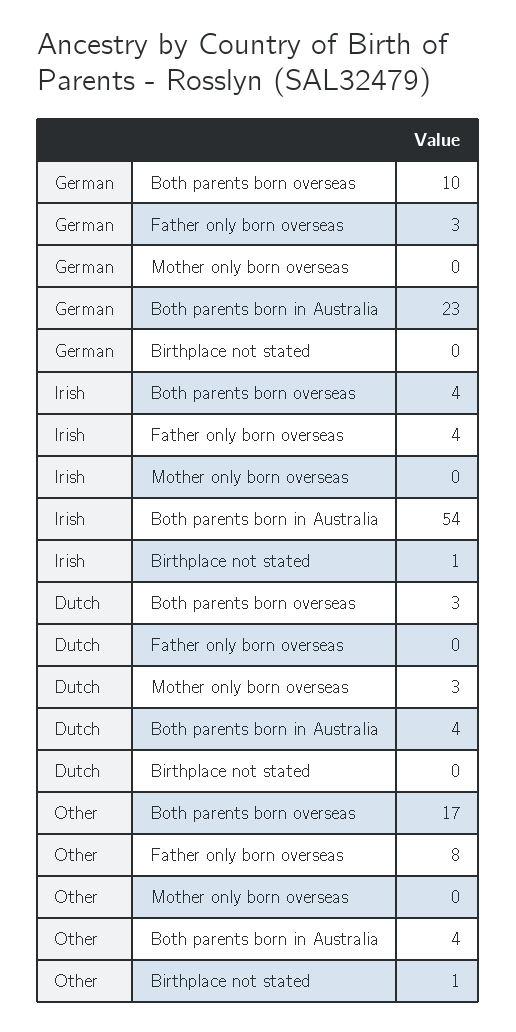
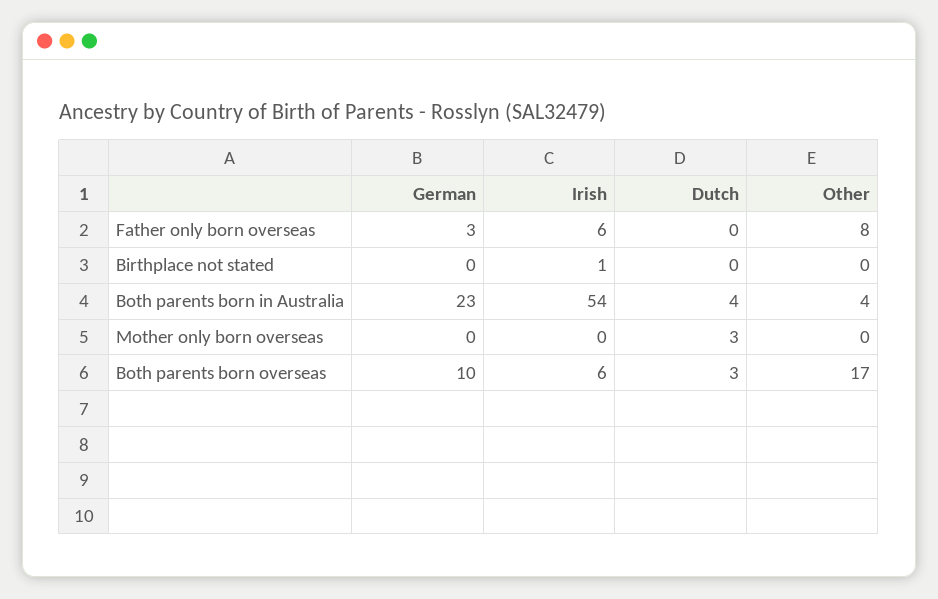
Irish, Both parents born overseas: 4 -> 6
Irish, Father only born overseas: 4 -> 6
Other, Birthplace not stated: 1 -> 0

